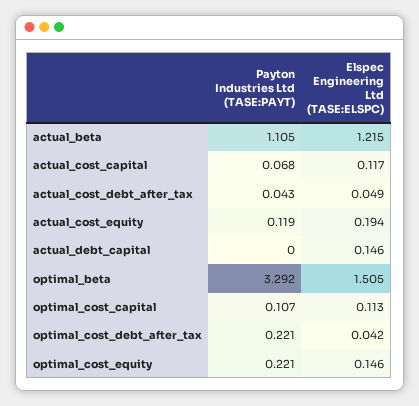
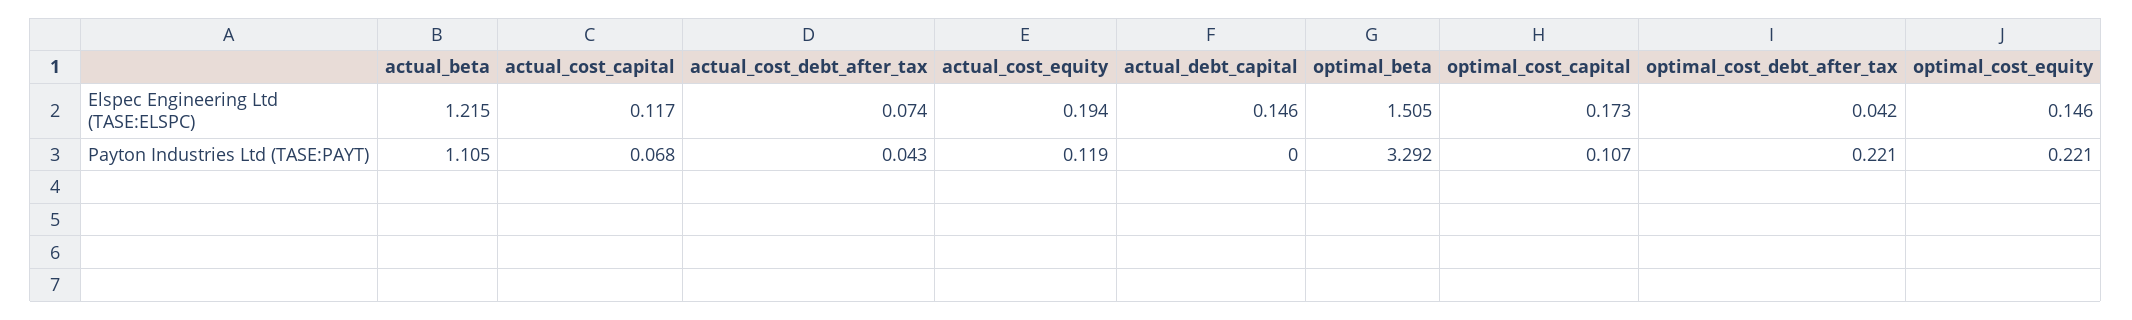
Elspec Engineering Ltd (TASE:ELSPC), actual_cost_debt_after_tax: 0.049 -> 0.074
Elspec Engineering Ltd (TASE:ELSPC), optimal_cost_capital: 0.113 -> 0.173

